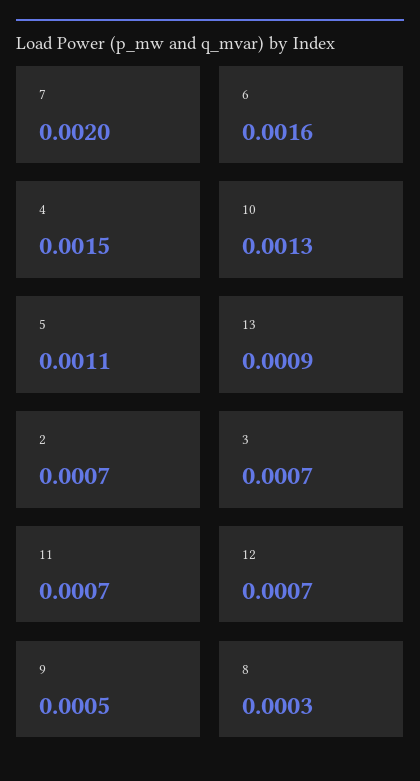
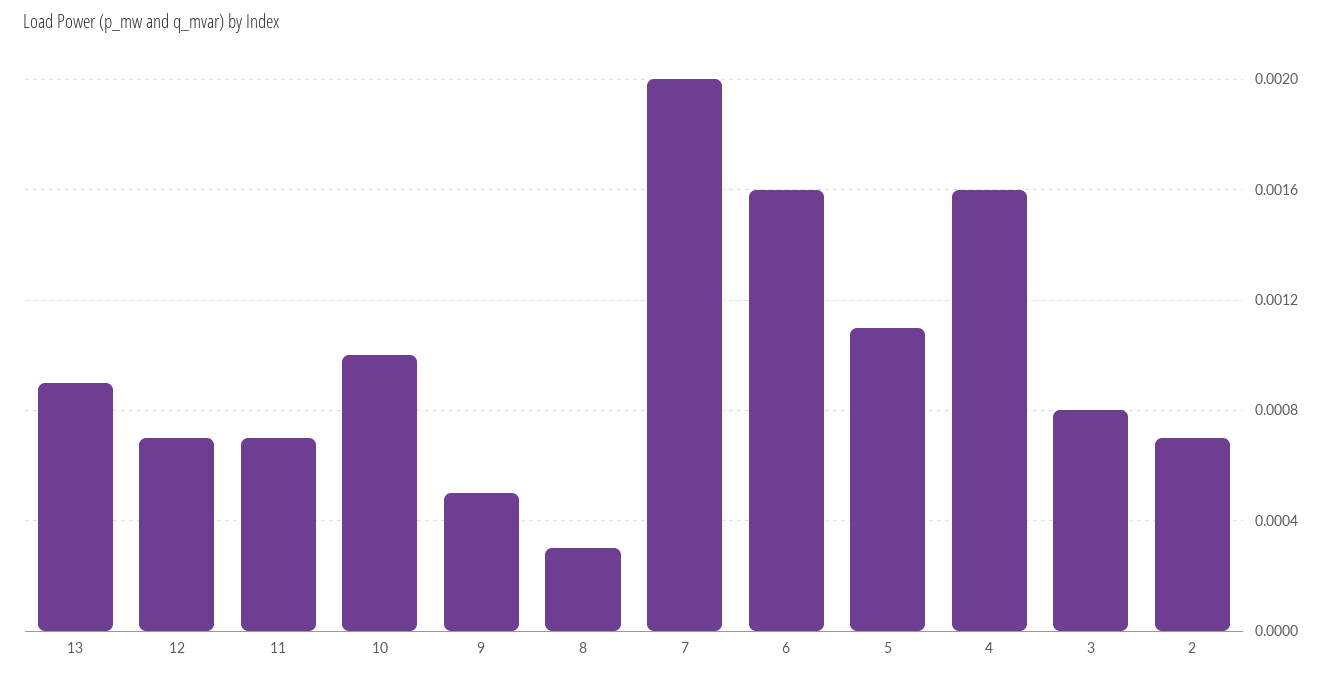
4: 0.0015 -> 0.0016
10: 0.0013 -> 0.001
3: 0.0007 -> 0.0008

